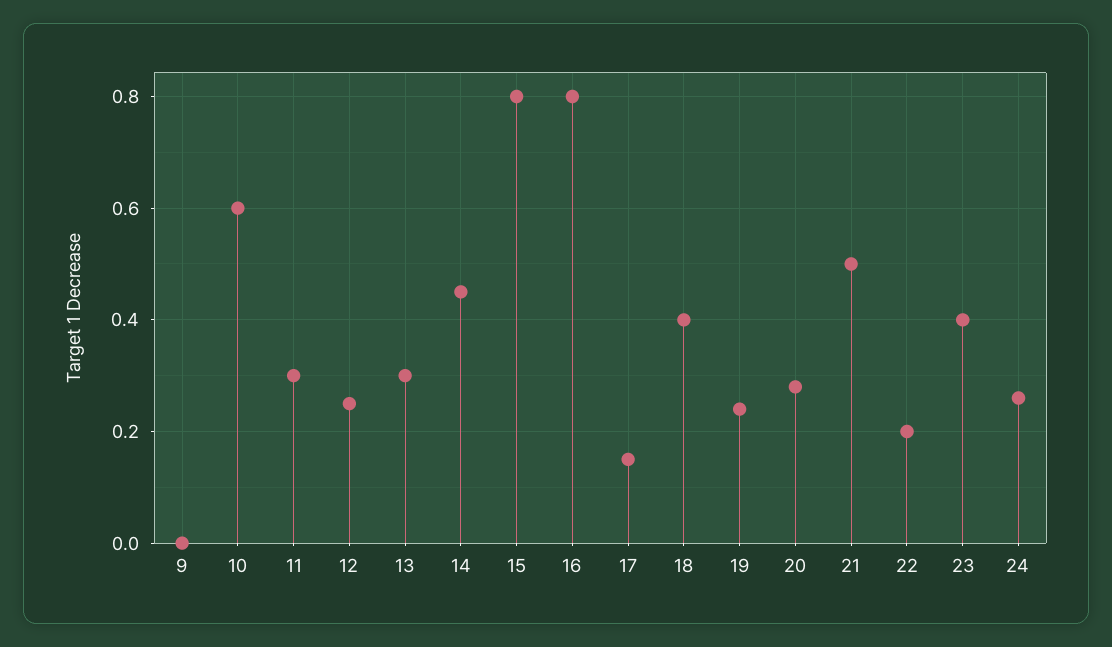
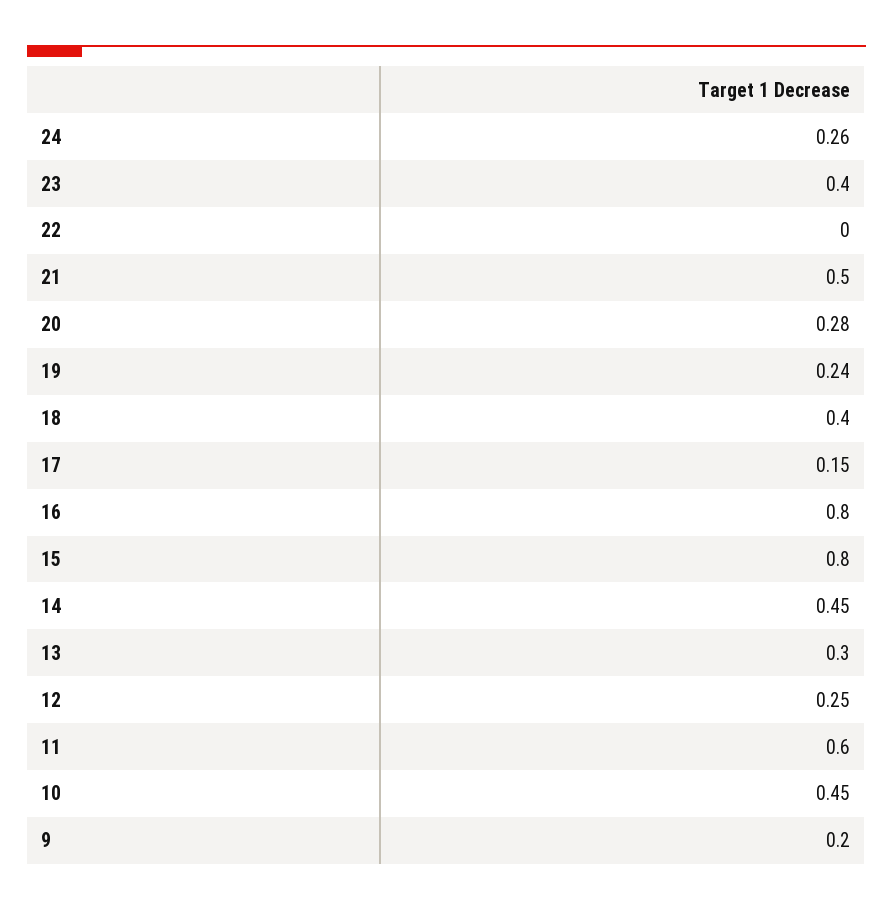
9: 0 -> 0.2
10: 0.6 -> 0.45
11: 0.3 -> 0.6
22: 0.2 -> 0

